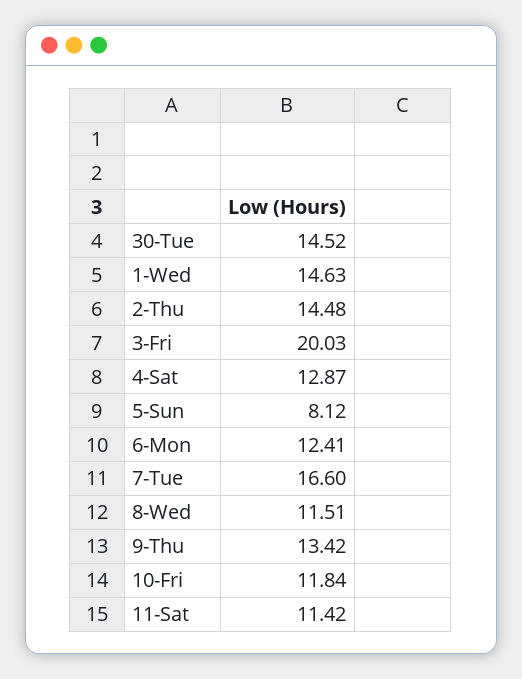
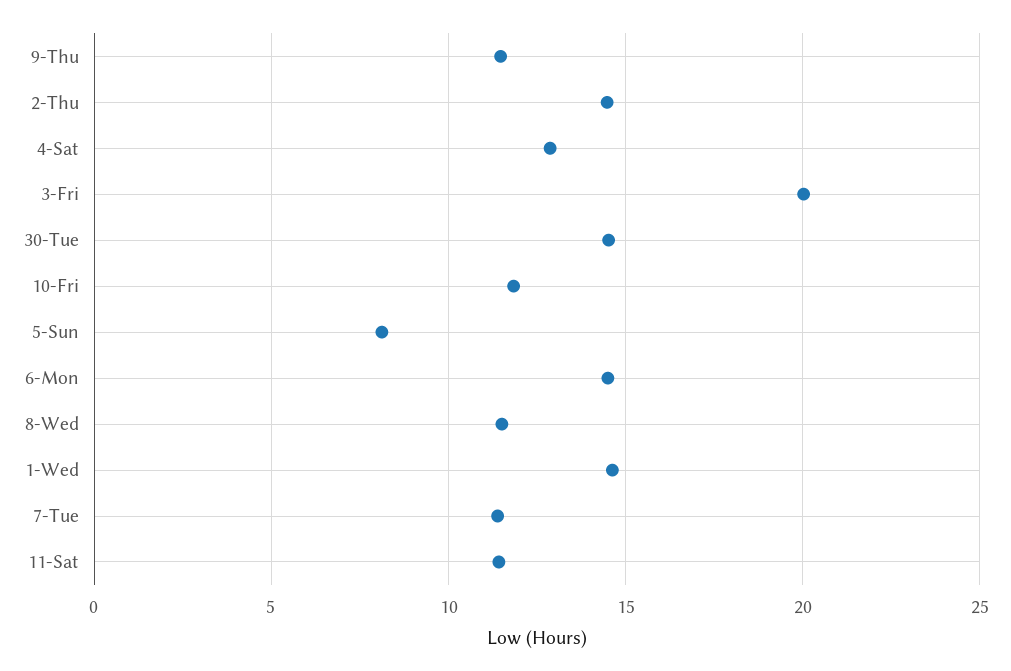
6-Mon: 12.41 -> 14.5
7-Tue: 16.6 -> 11.5
9-Thu: 13.42 -> 11.5

